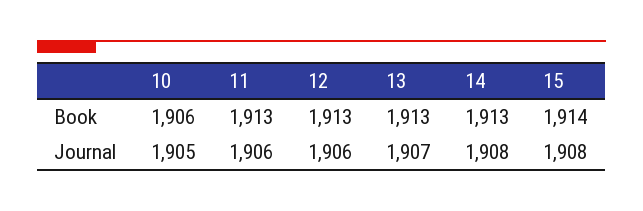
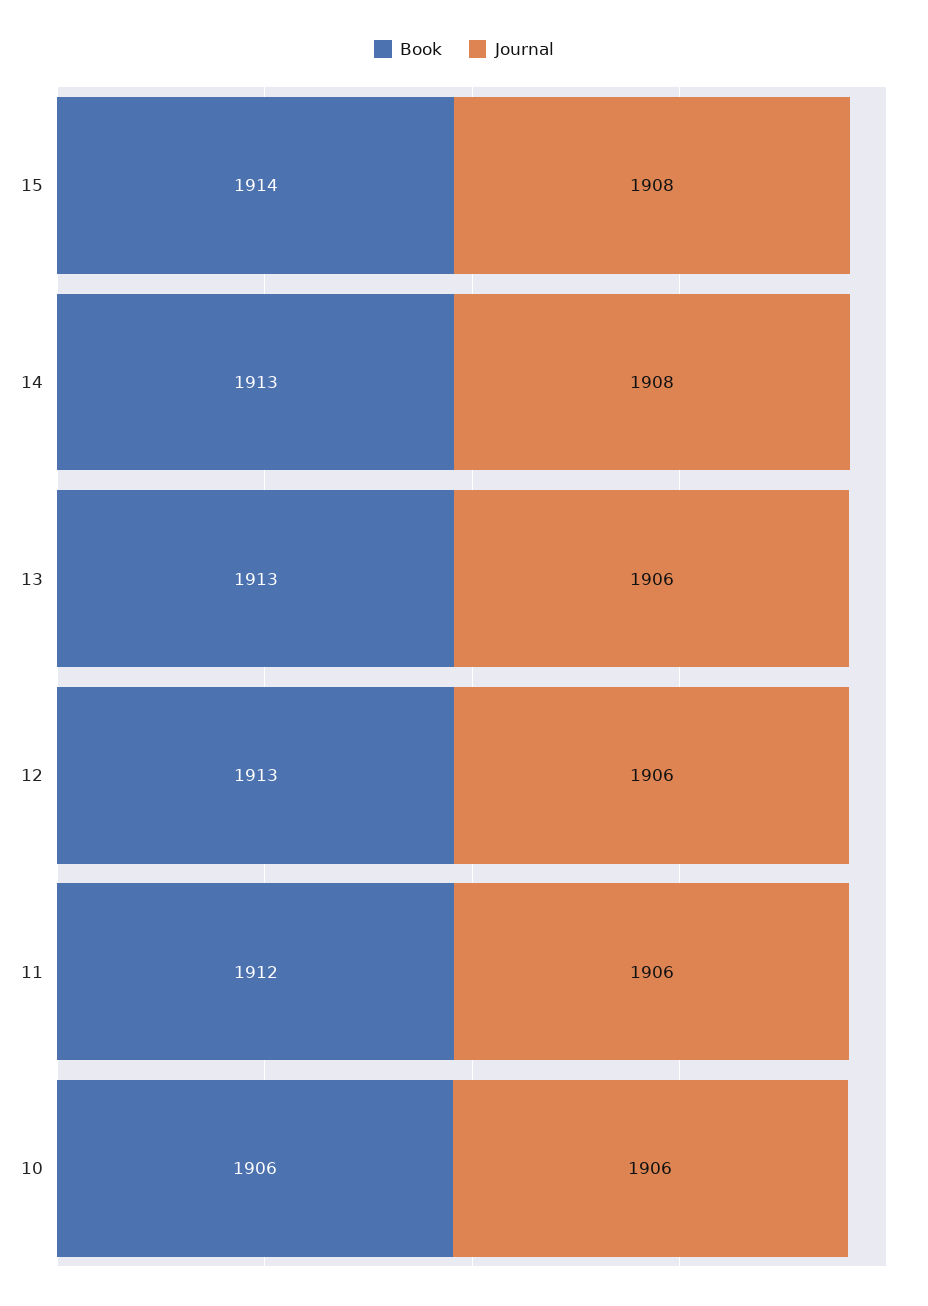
Book, 11: 1913 -> 1912
Journal, 10: 1905 -> 1906
Journal, 13: 1907 -> 1906

